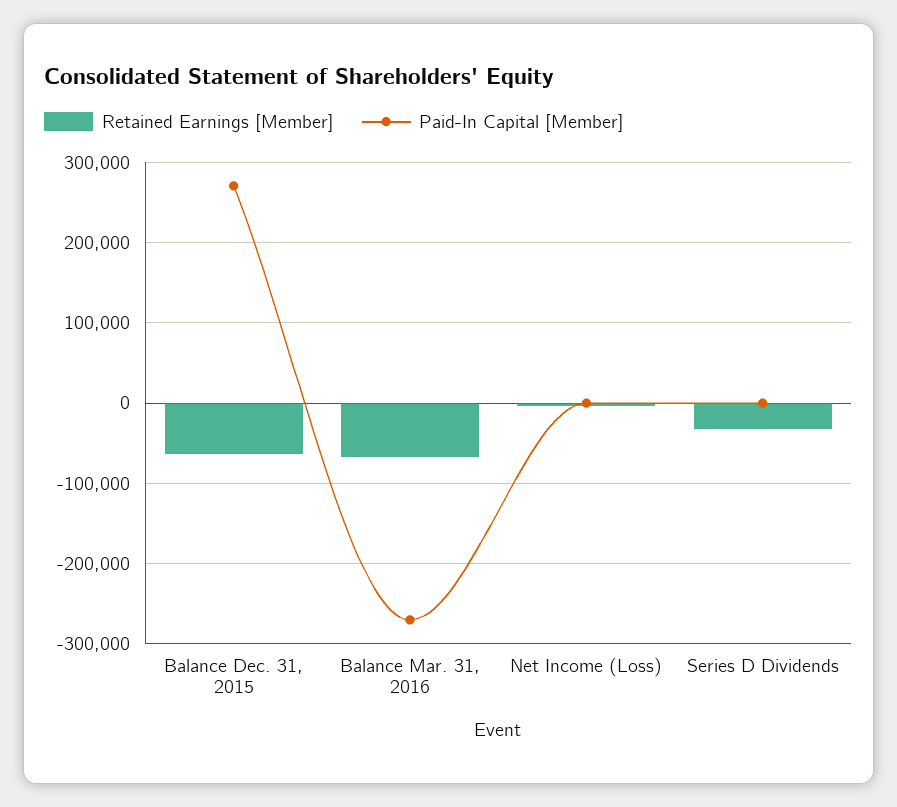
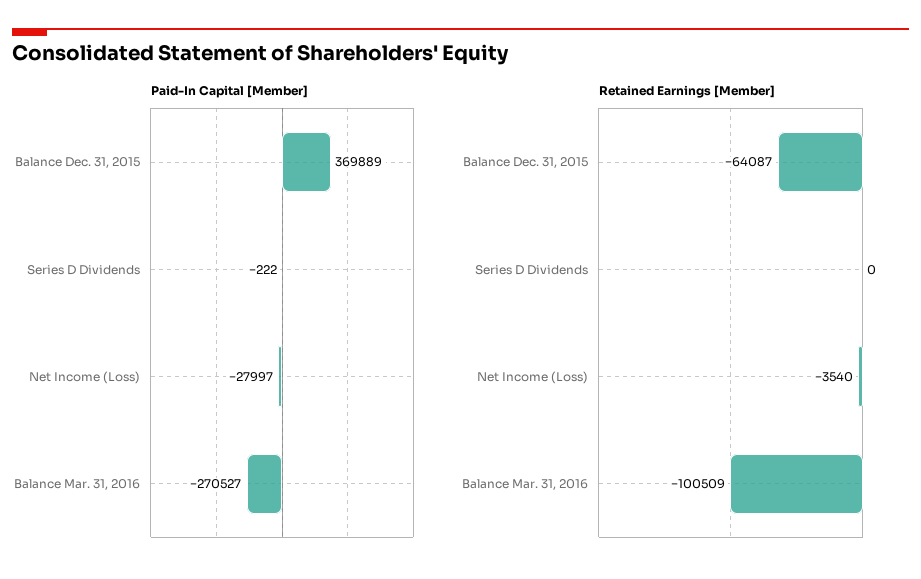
Paid-In Capital [Member], Balance Dec. 31, 2015: 270000 -> 369889
Retained Earnings [Member], Balance Mar. 31, 2016: -70000 -> -100509
Paid-In Capital [Member], Net Income (Loss): 0 -> -27997
Retained Earnings [Member], Series D Dividends: -30000 -> 0

